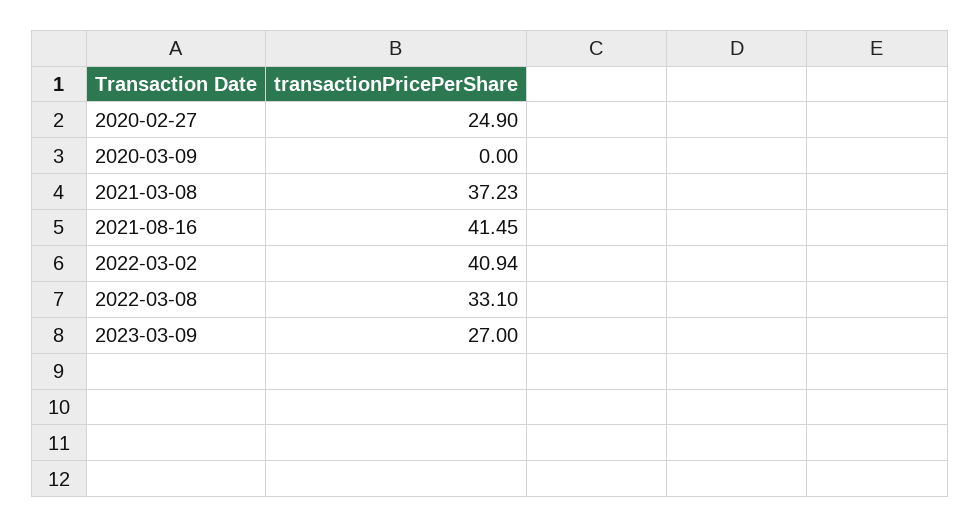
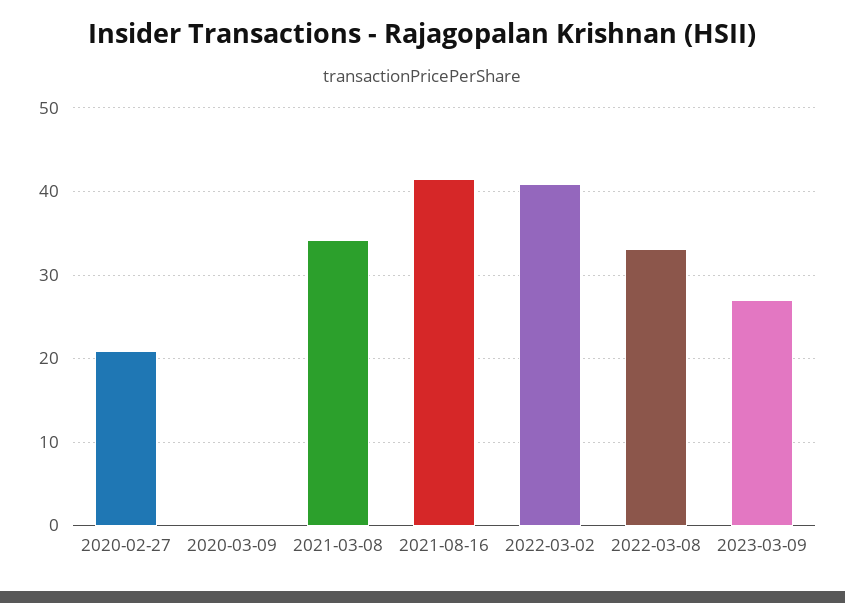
2020-02-27: 24.9 -> 21
2021-03-08: 37.23 -> 34

